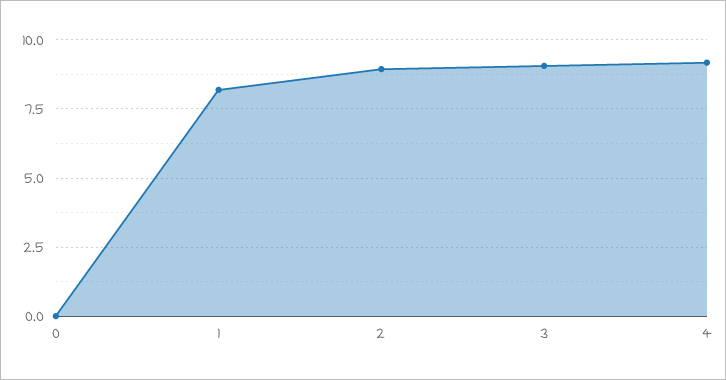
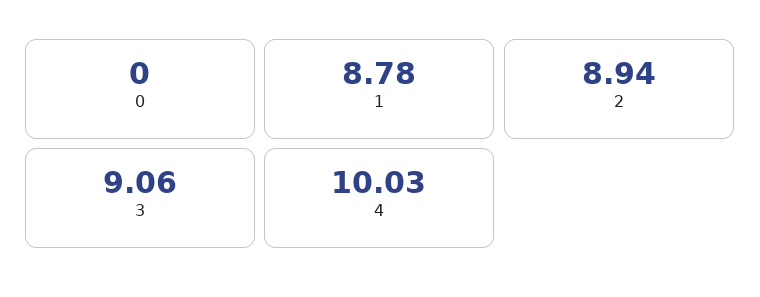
1: 8.25 -> 8.78
4: 9.25 -> 10.03

